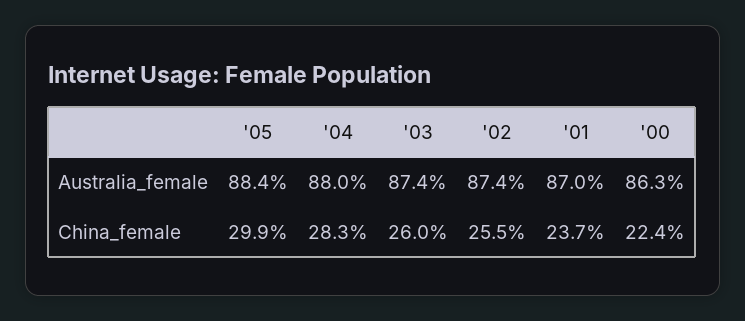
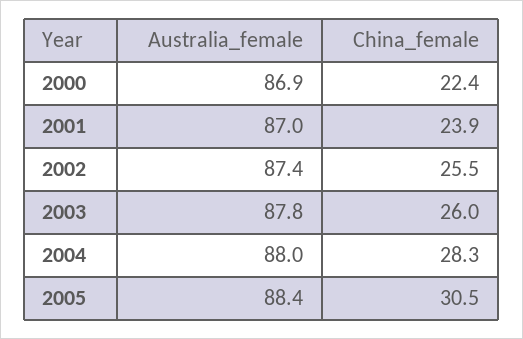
'03, Australia_female: 87.4 -> 87.8
'00, Australia_female: 86.3 -> 86.9
'05, China_female: 29.9 -> 30.5
'01, China_female: 23.7 -> 23.9

